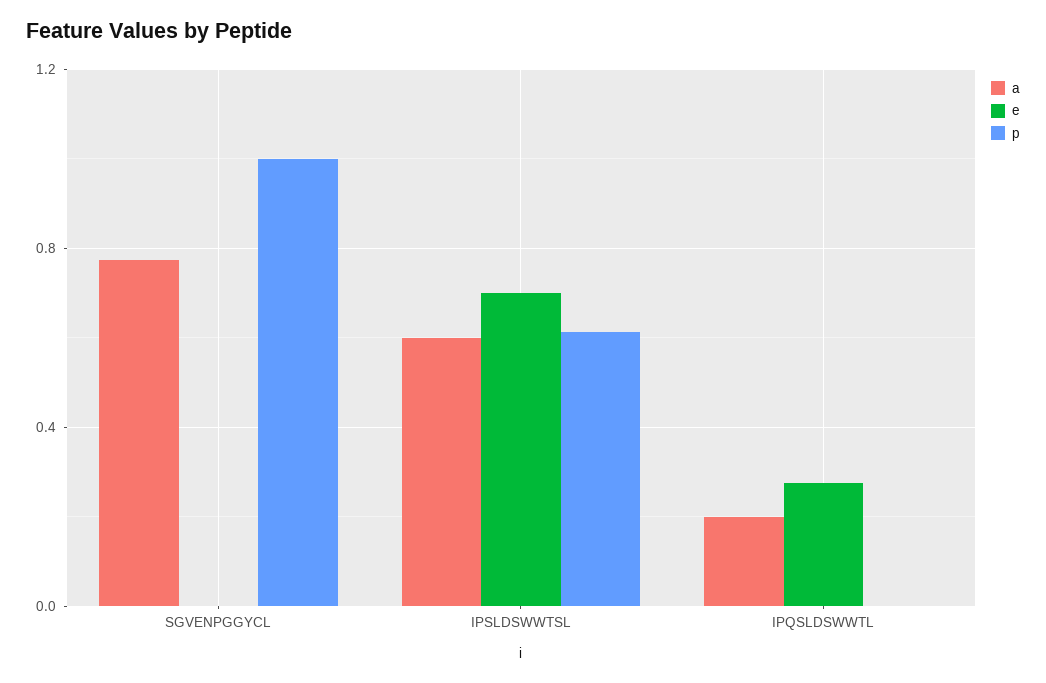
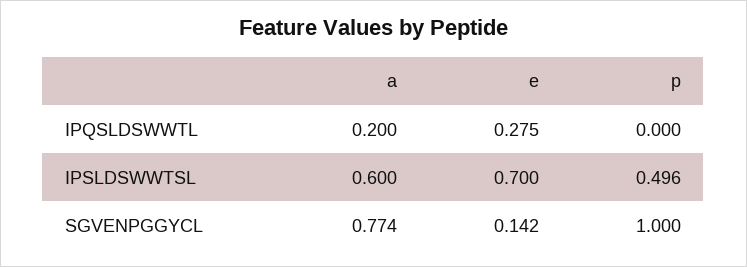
e, SGVENPGGYCL: 0 -> 0.142
p, IPSLDSWWTSL: 0.6 -> 0.496

